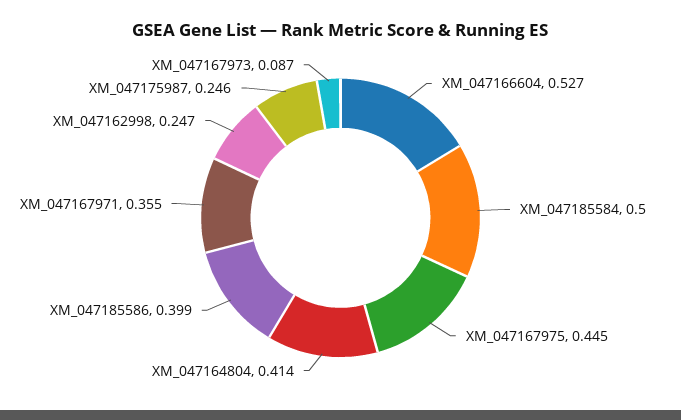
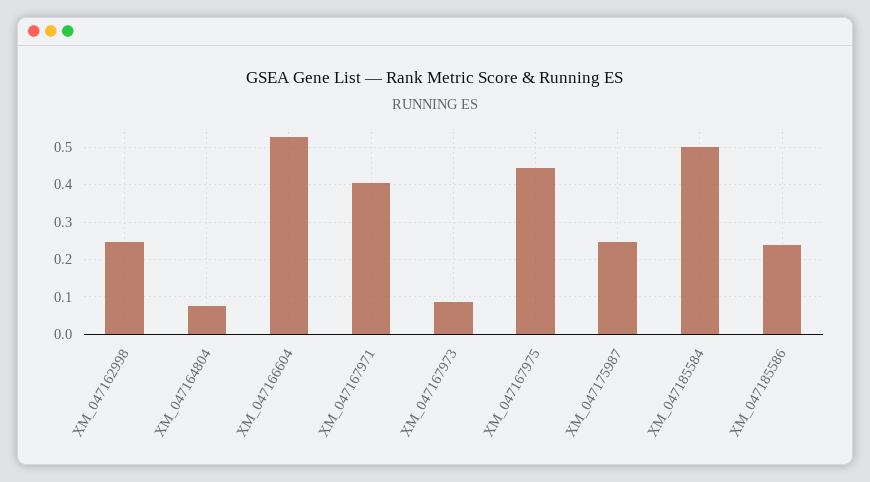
XM_047164804: 0.414 -> 0.08
XM_047185586: 0.399 -> 0.24
XM_047167971: 0.355 -> 0.4

